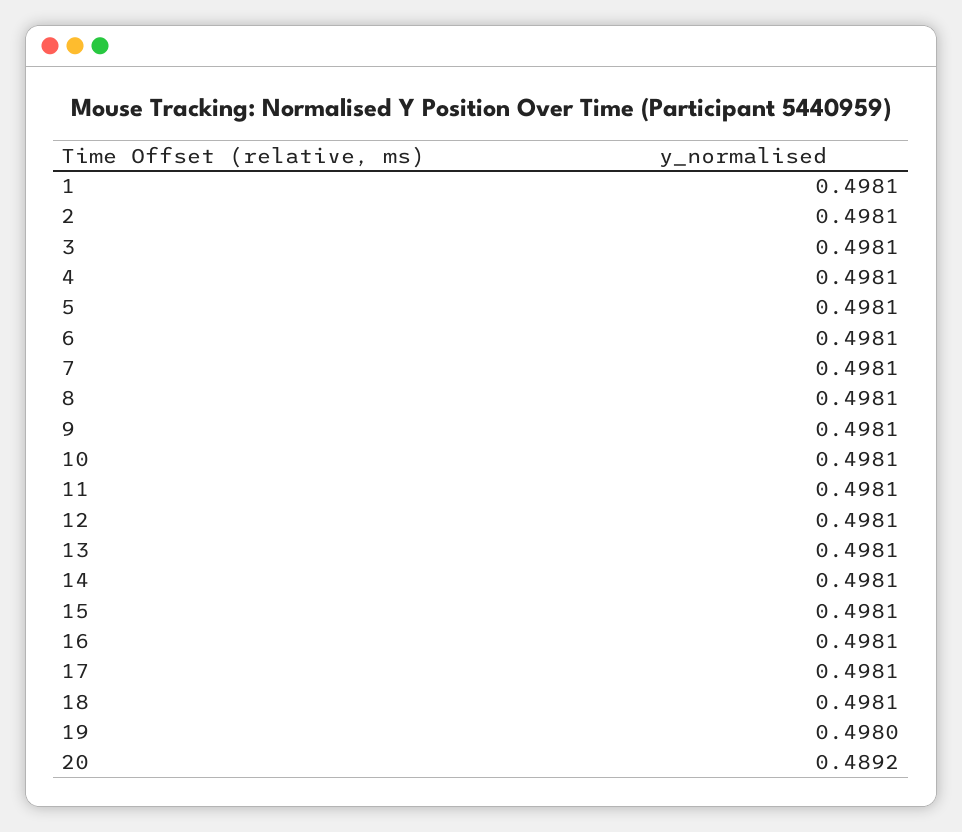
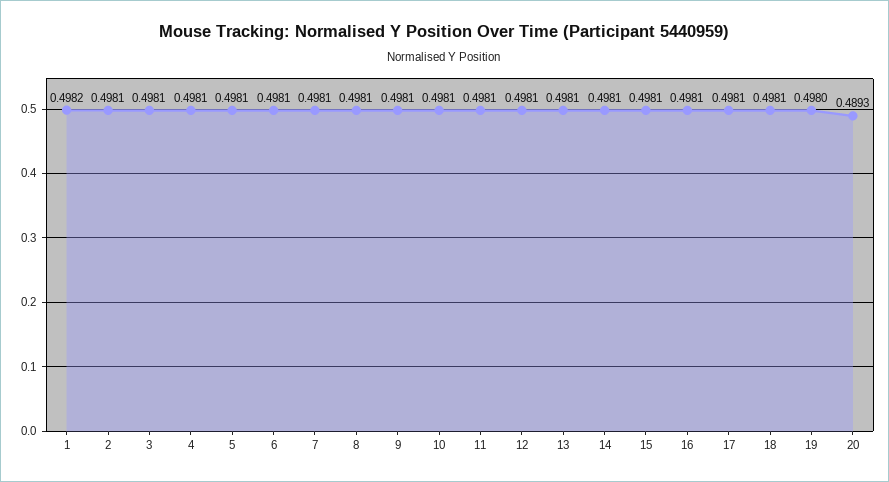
1: 0.4981 -> 0.4982
20: 0.4892 -> 0.4893

